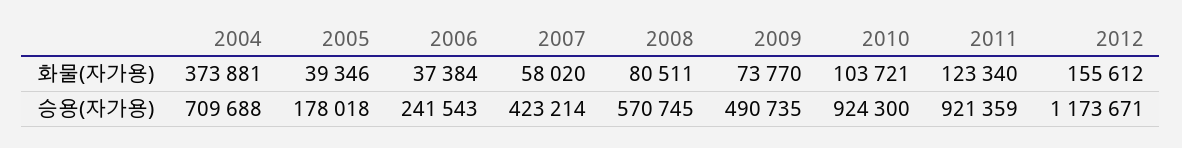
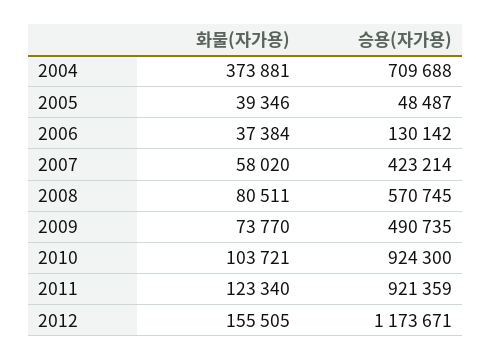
2012, 화물(자가용): 155612 -> 155505
2005, 승용(자가용): 178018 -> 48487
2006, 승용(자가용): 241543 -> 130142

